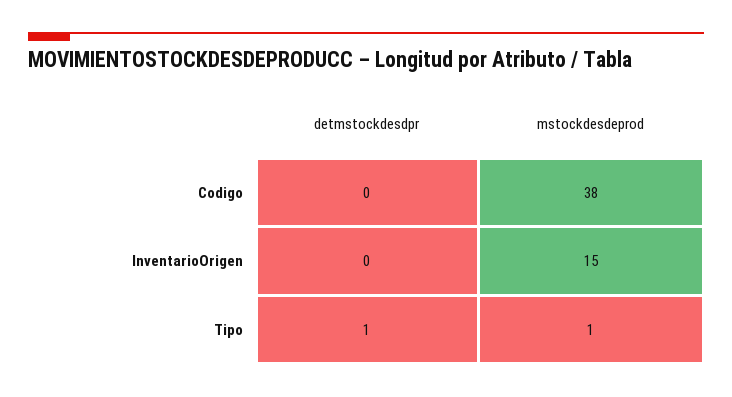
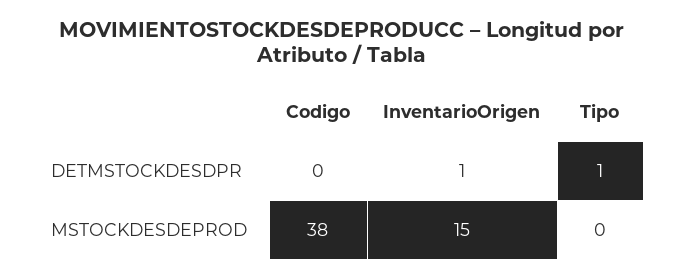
detmstockdesdpr, InventarioOrigen: 0 -> 1
mstockdesdeprod, Tipo: 1 -> 0

